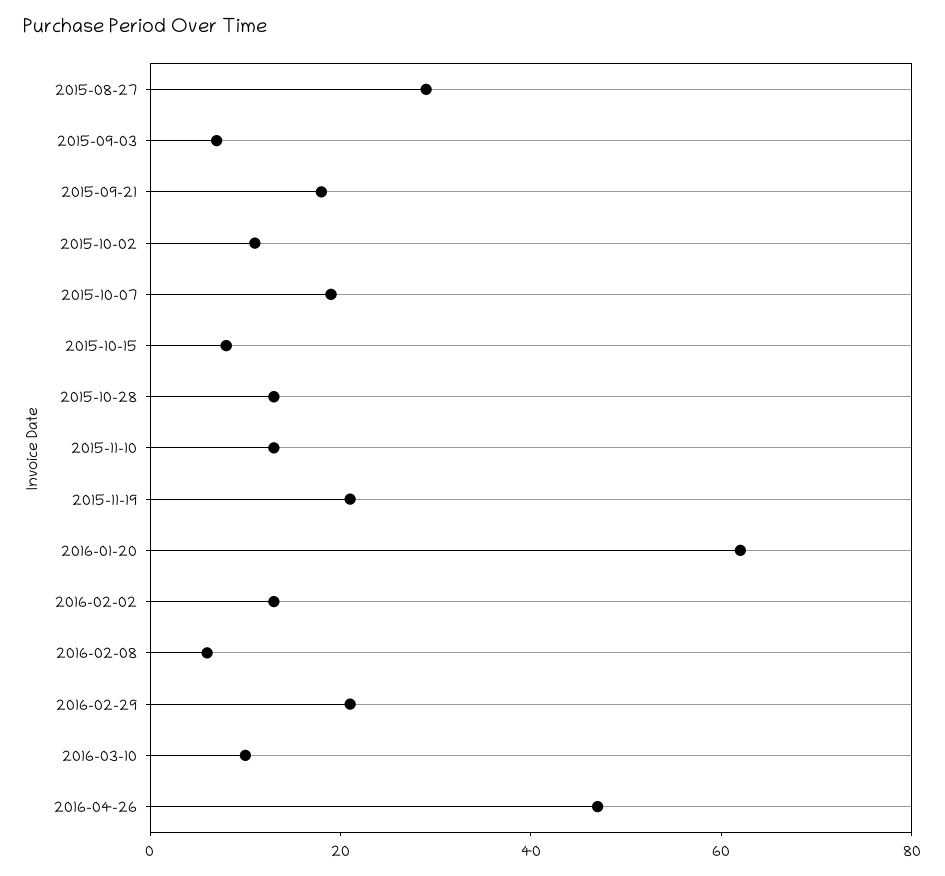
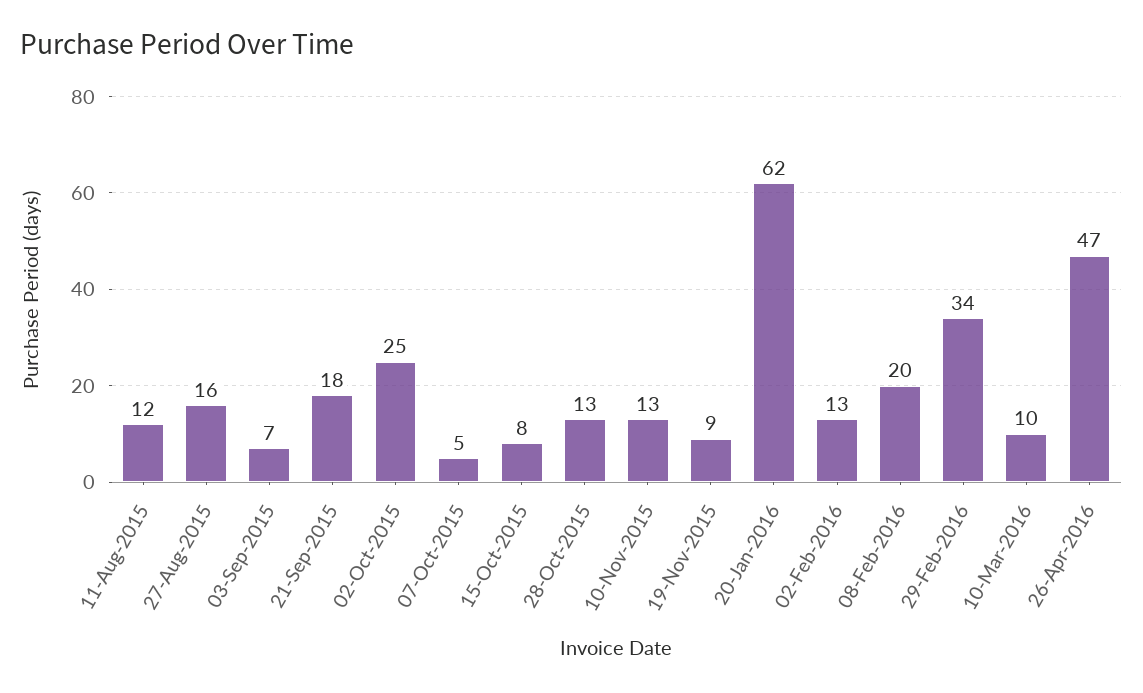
2015-08-27: 30 -> 16
2015-10-02: 10 -> 25
2015-10-07: 20 -> 5
2015-11-19: 20 -> 9
2016-02-08: 5 -> 20
2016-02-29: 20 -> 34
11-Aug-2015: none -> 12

